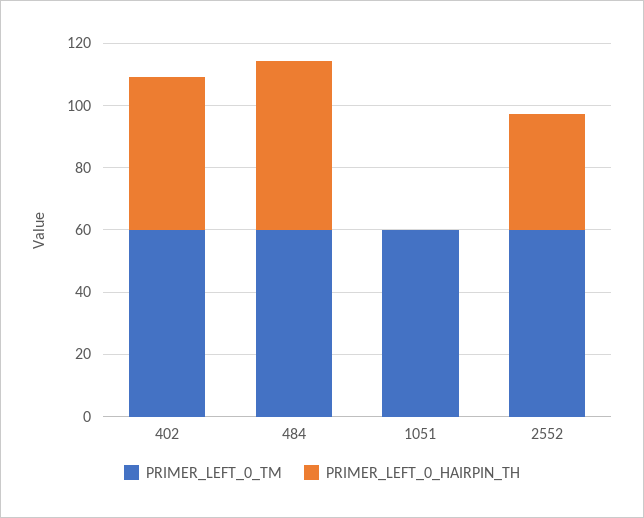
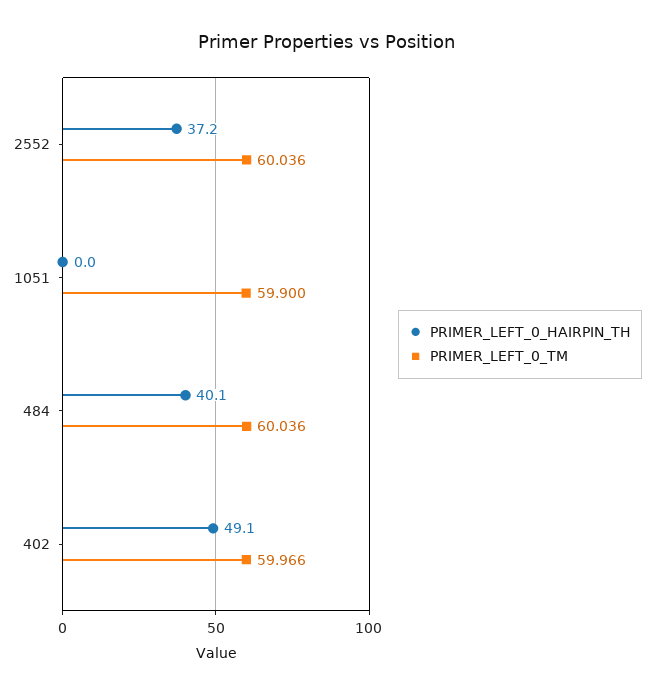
PRIMER_LEFT_0_HAIRPIN_TH, 484: 55 -> 40.1

